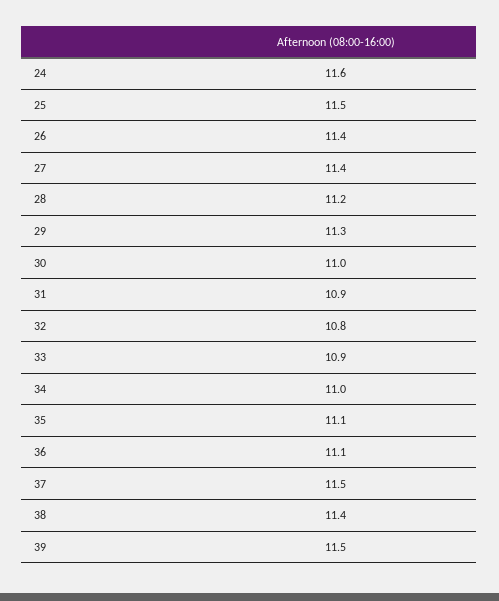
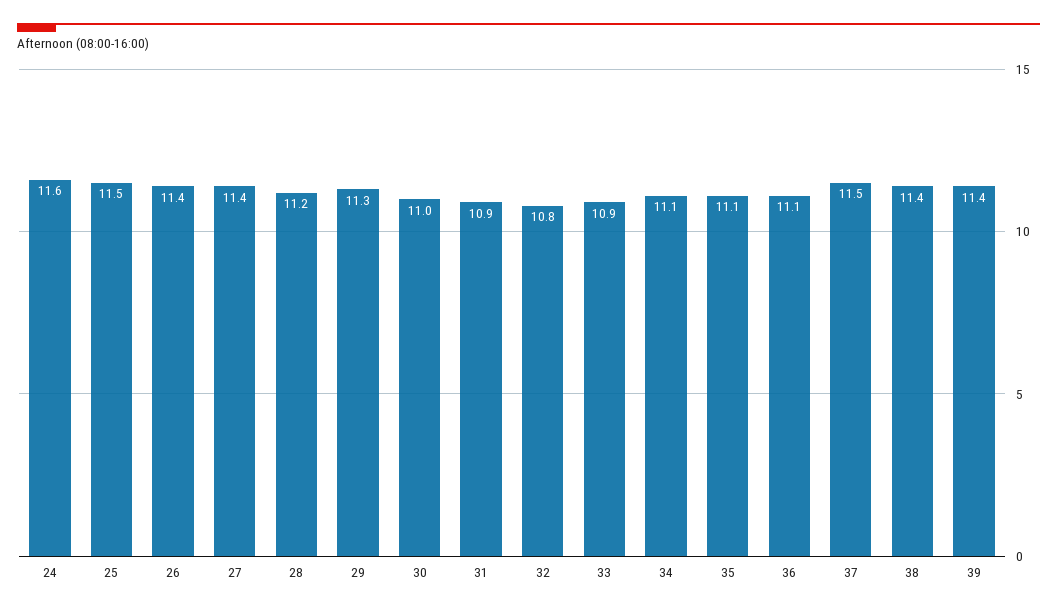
34: 11 -> 11.1
39: 11.5 -> 11.4

